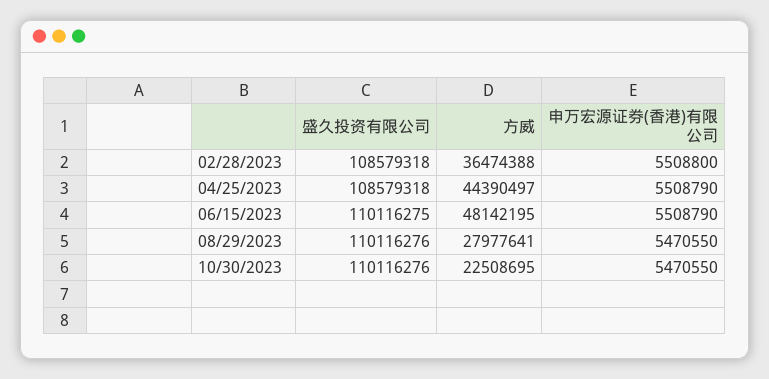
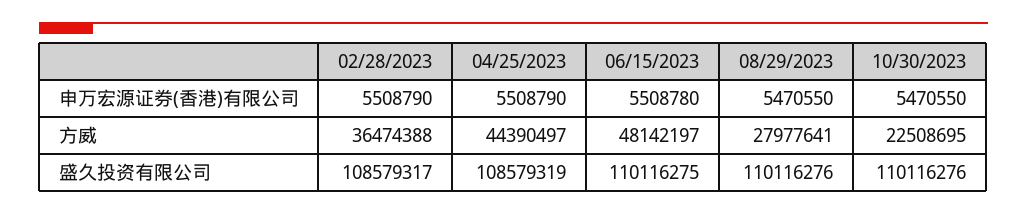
盛久投资有限公司, 02/28/2023: 108579318 -> 108579317
申万宏源证券(香港)有限公司, 02/28/2023: 5508800 -> 5508790
盛久投资有限公司, 04/25/2023: 108579318 -> 108579319
方威, 06/15/2023: 48142195 -> 48142197
申万宏源证券(香港)有限公司, 06/15/2023: 5508790 -> 5508780

